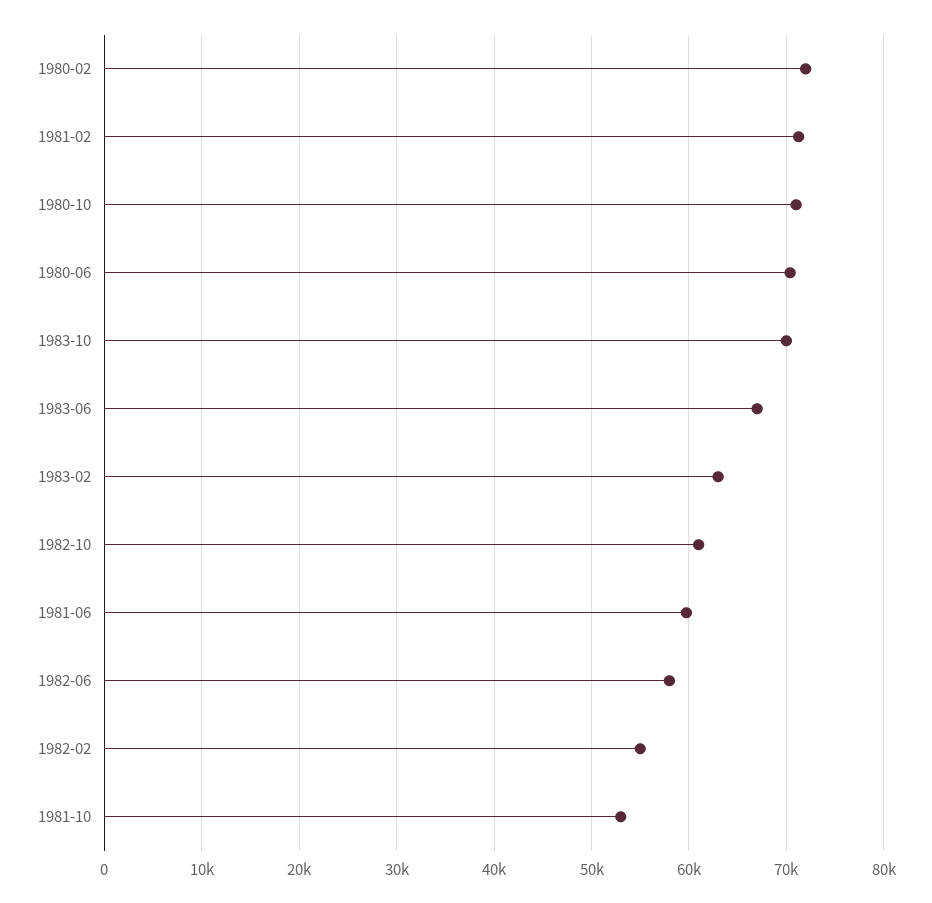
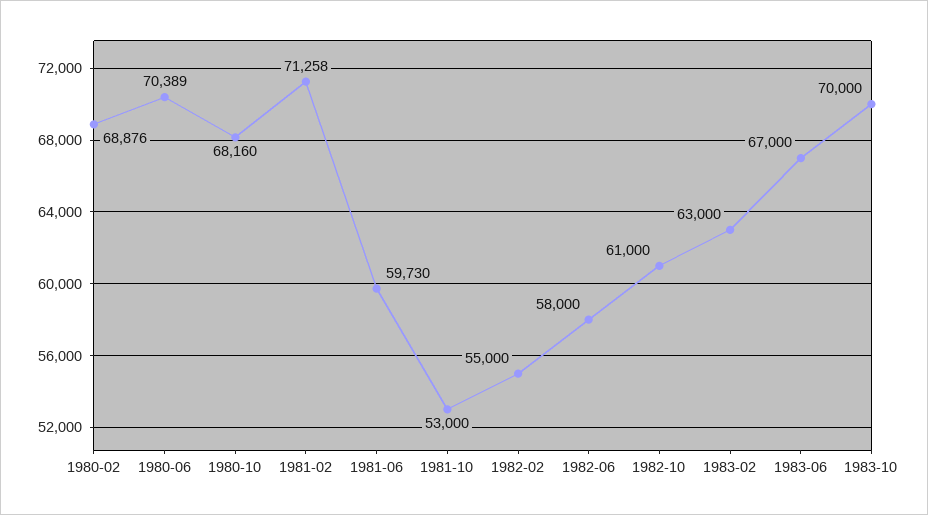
1980-02: 72000 -> 68876
1980-10: 71000 -> 68160

